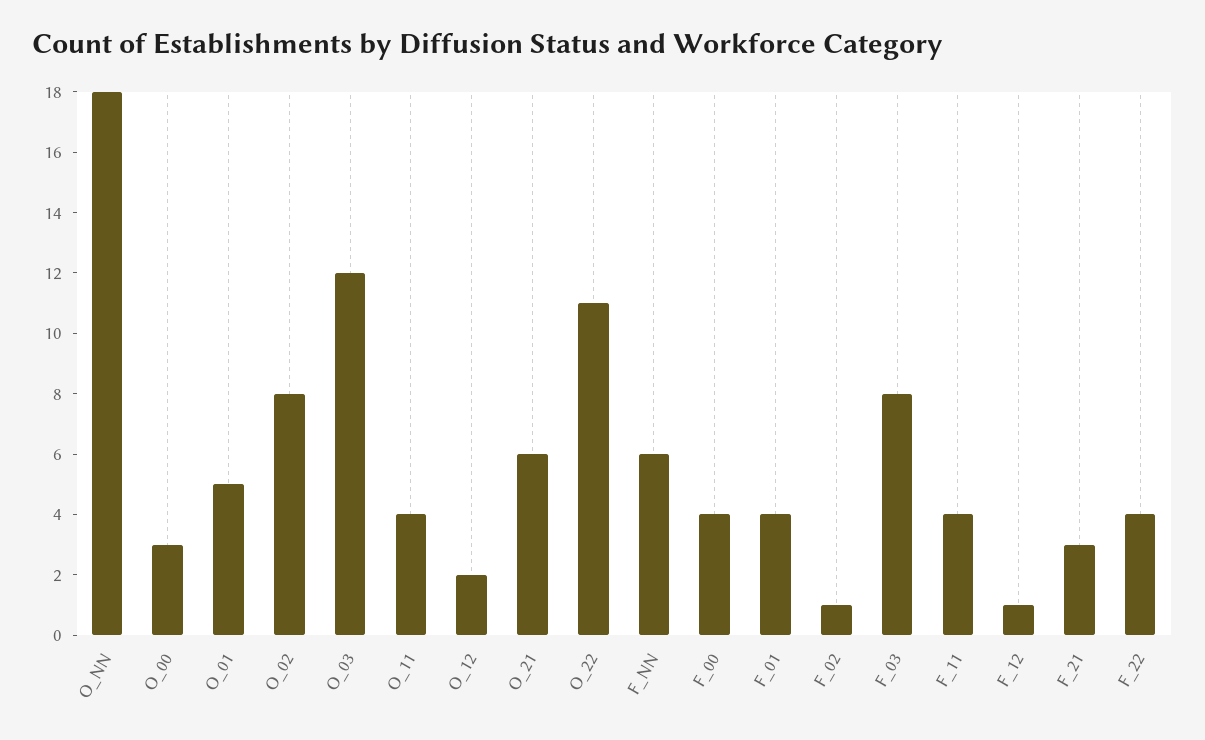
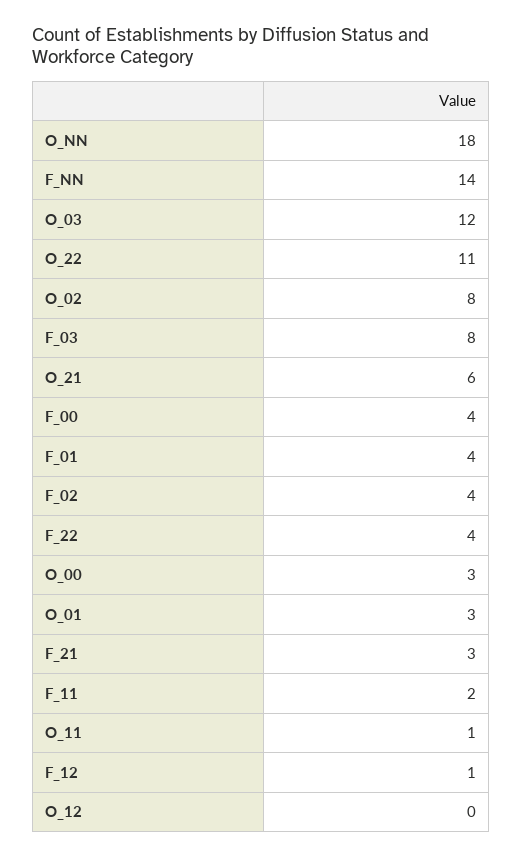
O_01: 5 -> 3
O_11: 4 -> 1
O_12: 2 -> 0
F_NN: 6 -> 14
F_02: 1 -> 4
F_11: 4 -> 2

